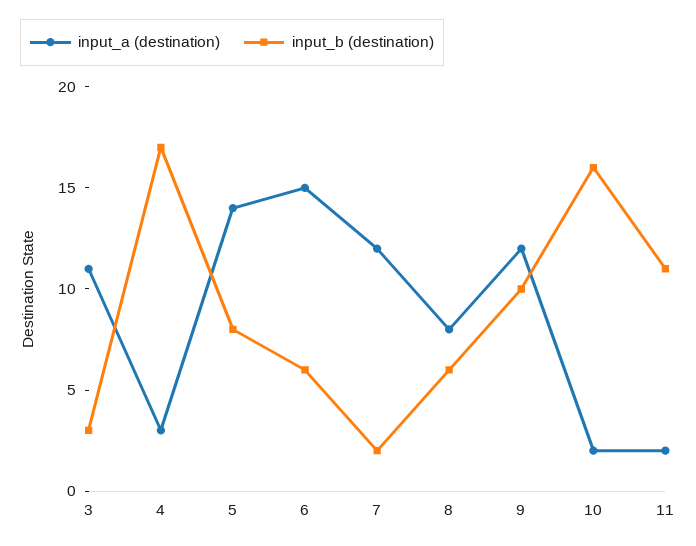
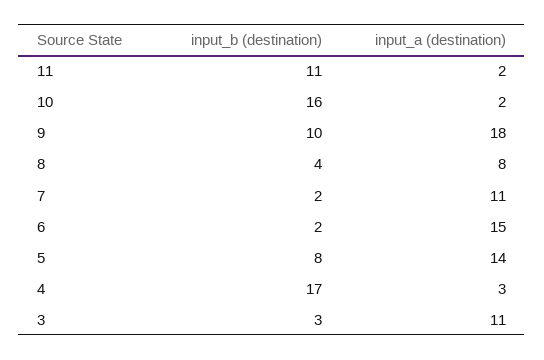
input_b (destination), 6: 6 -> 2
input_a (destination), 7: 12 -> 11
input_b (destination), 8: 6 -> 4
input_a (destination), 9: 12 -> 18

